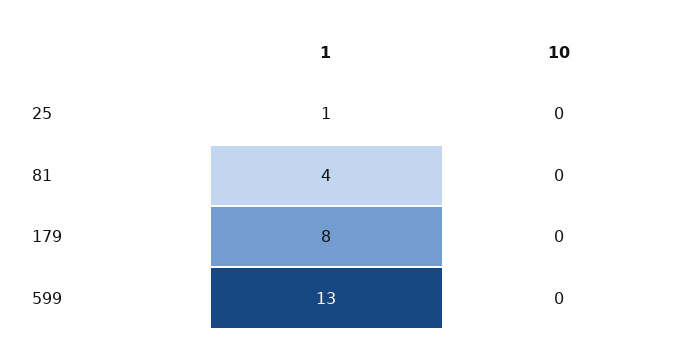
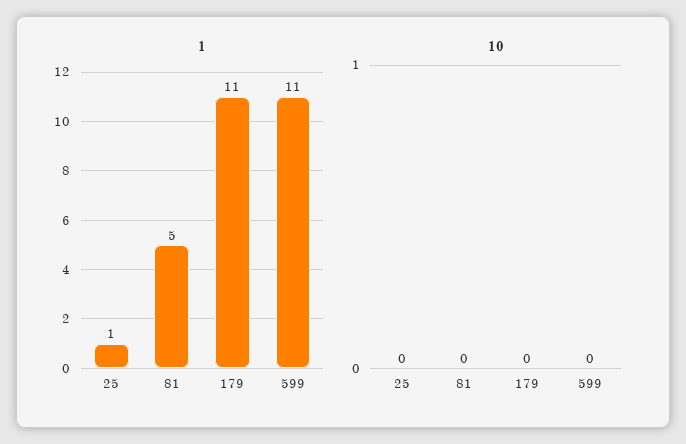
1, 81: 4 -> 5
1, 179: 8 -> 11
1, 599: 13 -> 11

